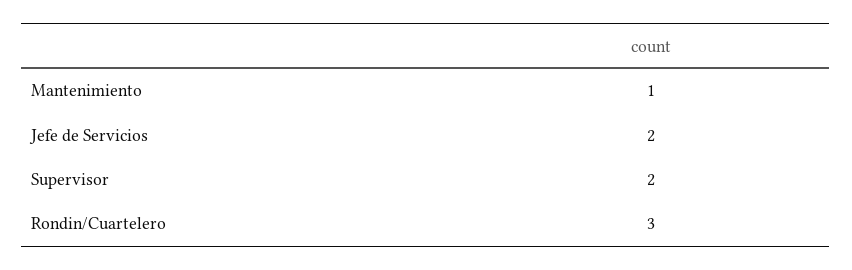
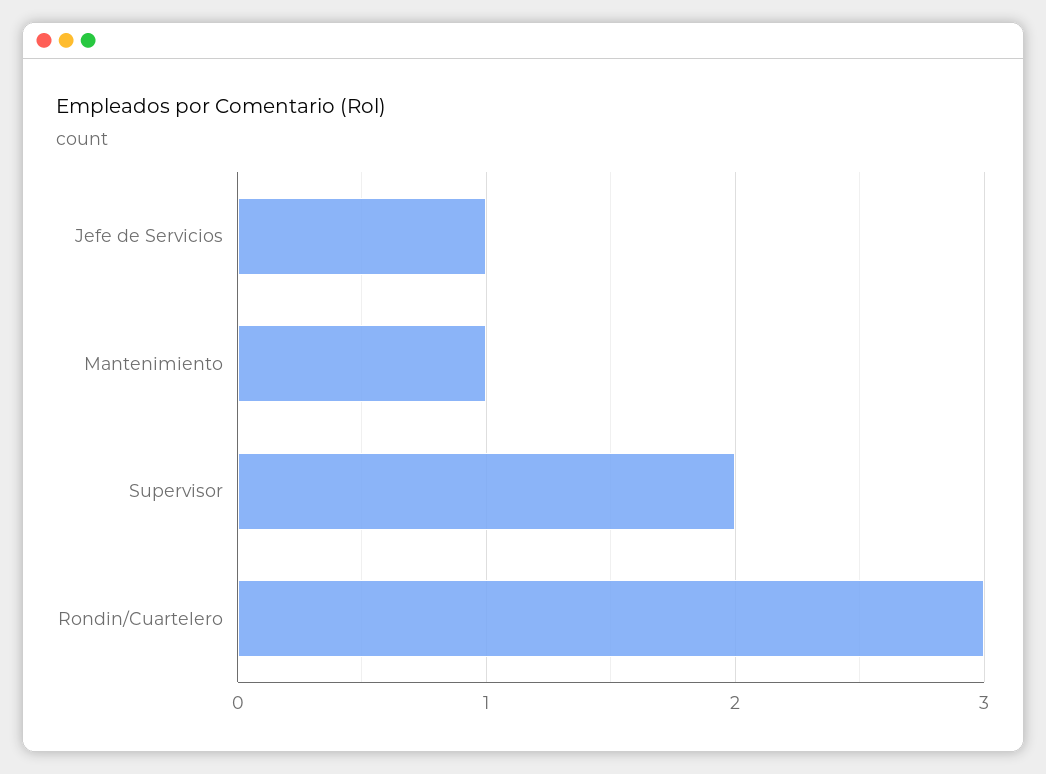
Jefe de Servicios: 2 -> 1

